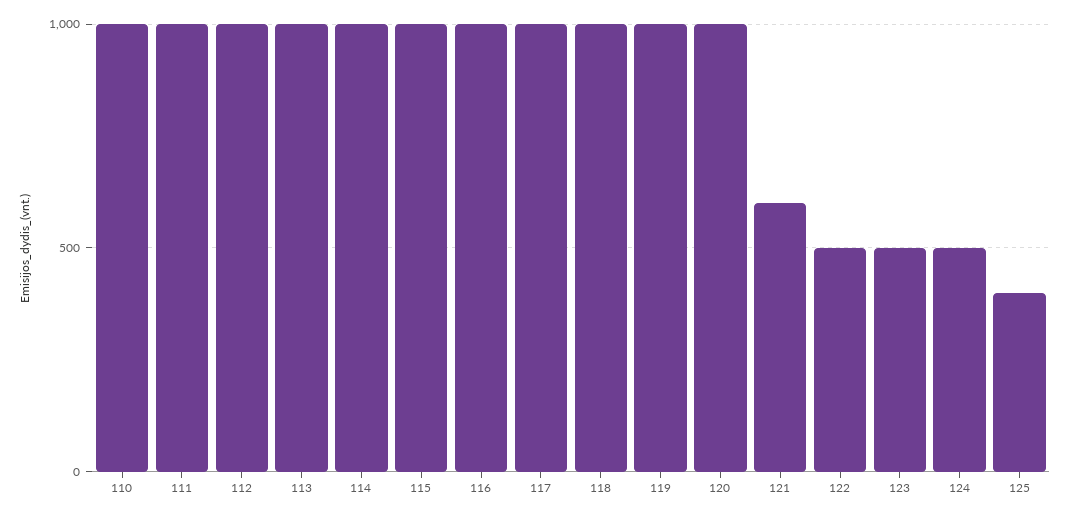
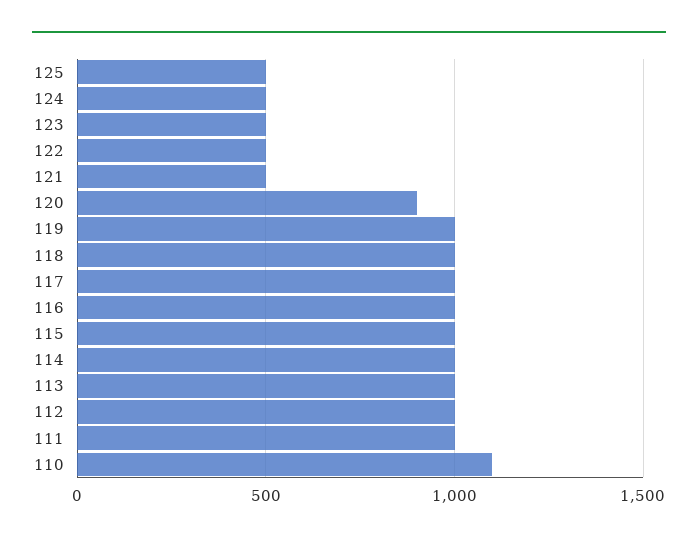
110: 1000 -> 1100
120: 1000 -> 900
121: 600 -> 500
125: 400 -> 500

